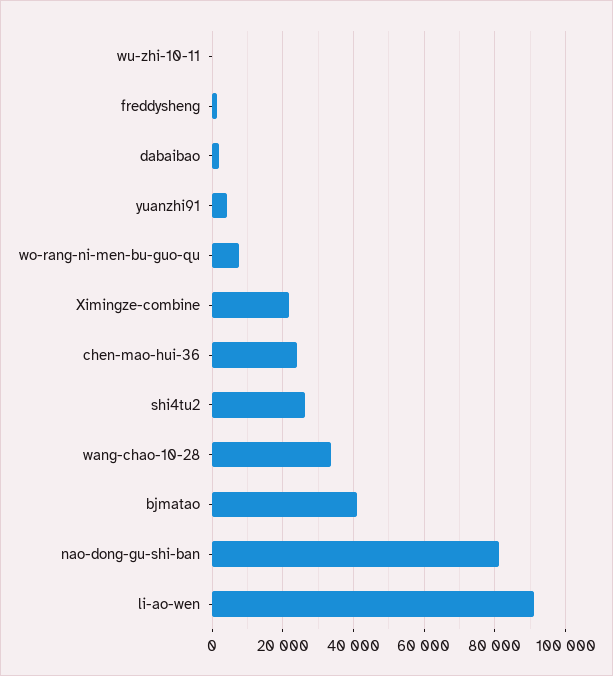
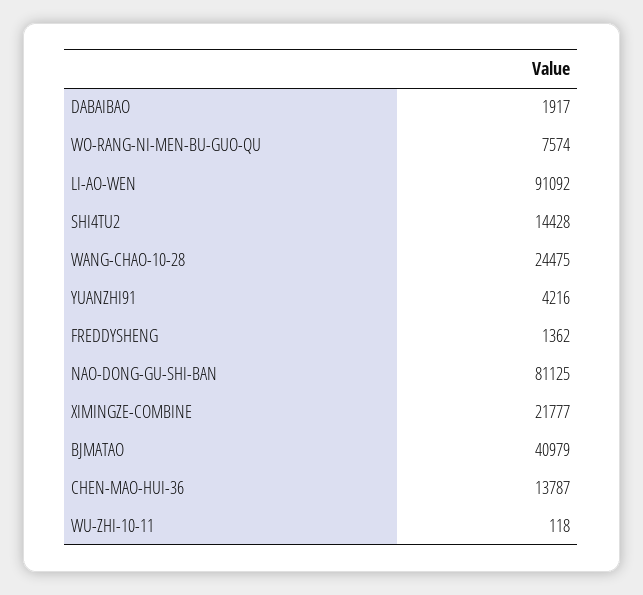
chen-mao-hui-36: 24000 -> 13787
shi4tu2: 26000 -> 14428
wang-chao-10-28: 34000 -> 24475

